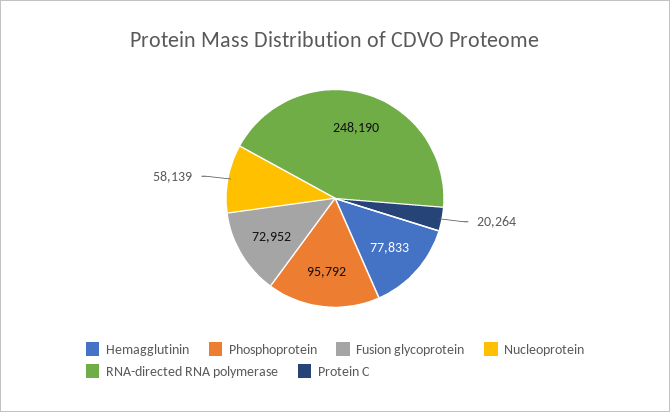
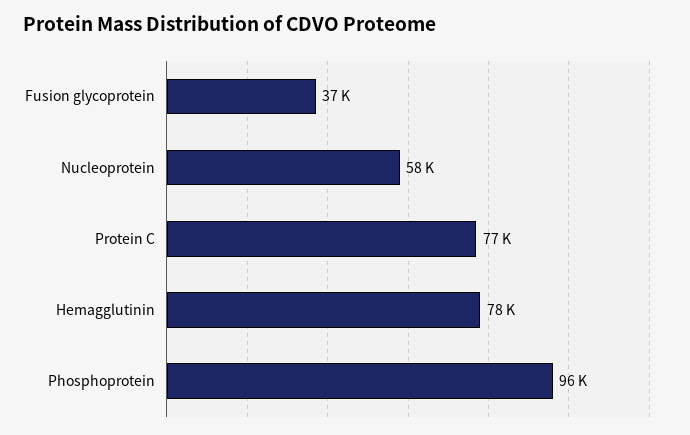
Fusion glycoprotein: 72952 -> 37000
RNA-directed RNA polymerase: 248190 -> none
Protein C: 20264 -> 77000

